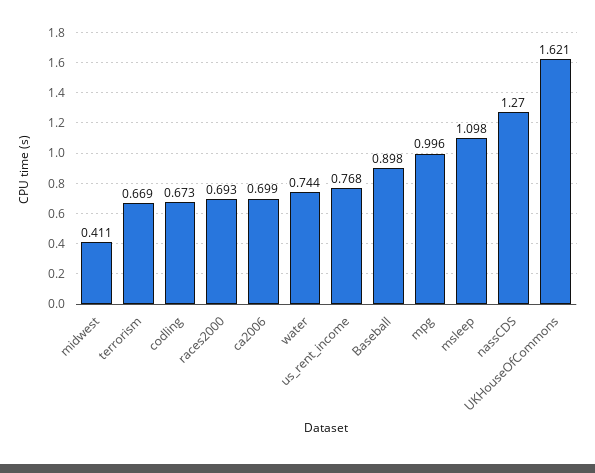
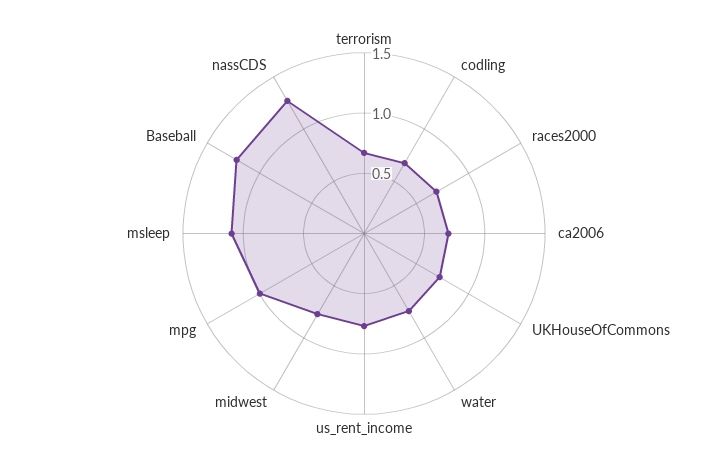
midwest: 0.411 -> 0.8
Baseball: 0.898 -> 1.2
UKHouseOfCommons: 1.621 -> 0.7

